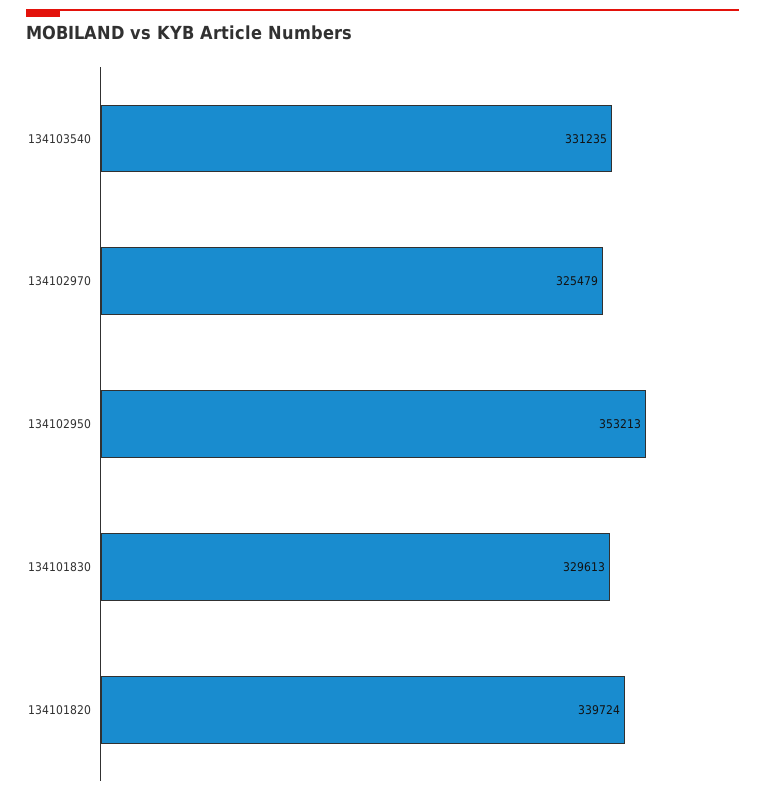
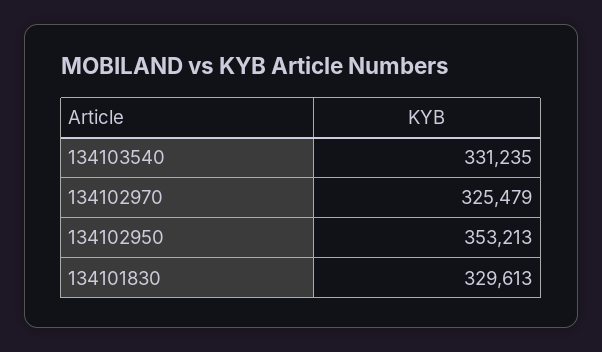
134101820: 339724 -> none

